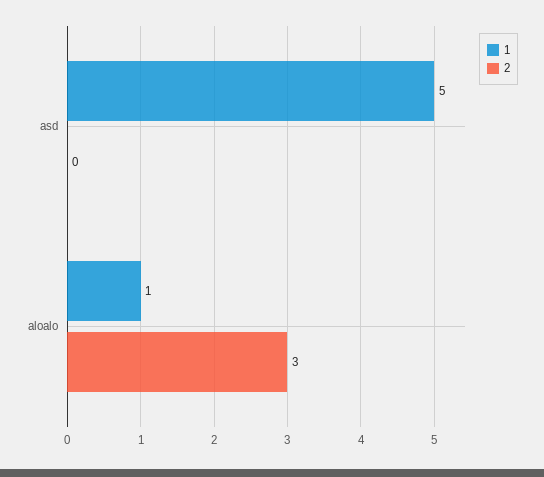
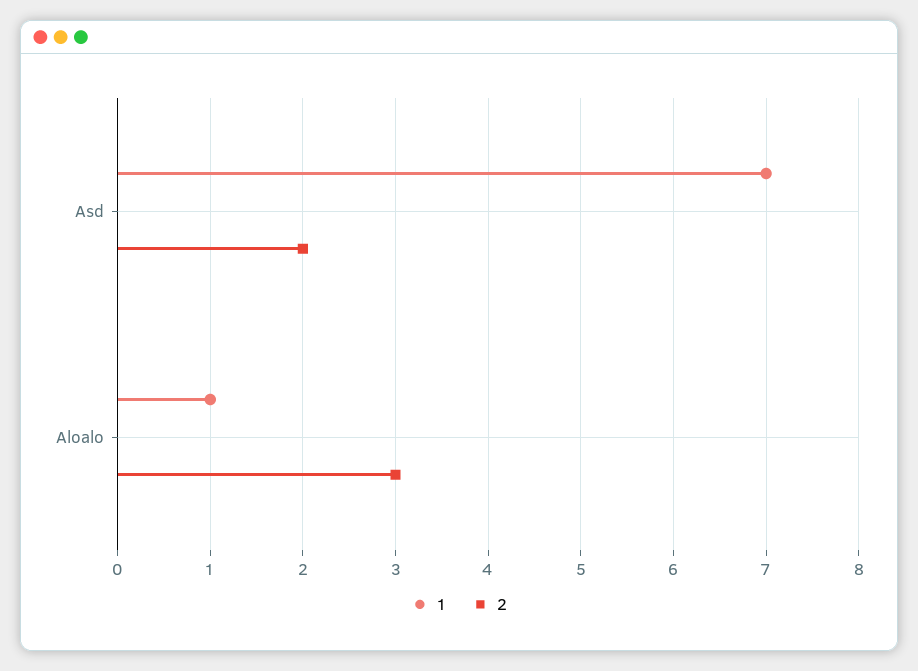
1, asd: 5 -> 7
2, asd: 0 -> 2

